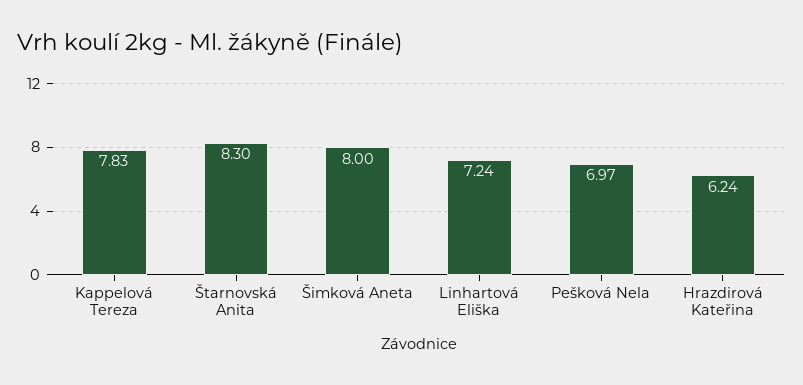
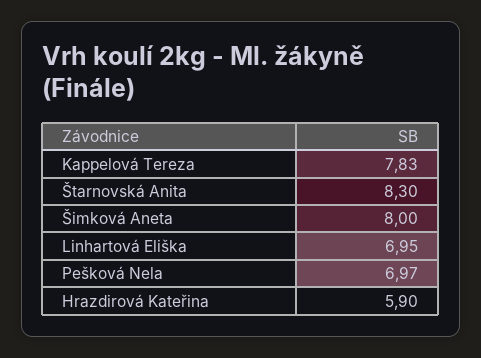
Linhartová Eliška: 7.24 -> 6.95
Hrazdirová Kateřina: 6.24 -> 5.9

